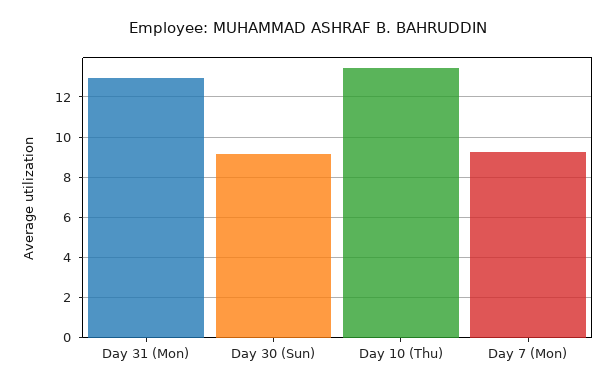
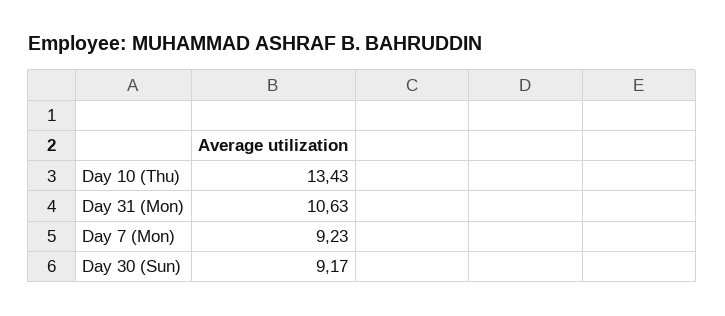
Day 31 (Mon): 13 -> 10.63

